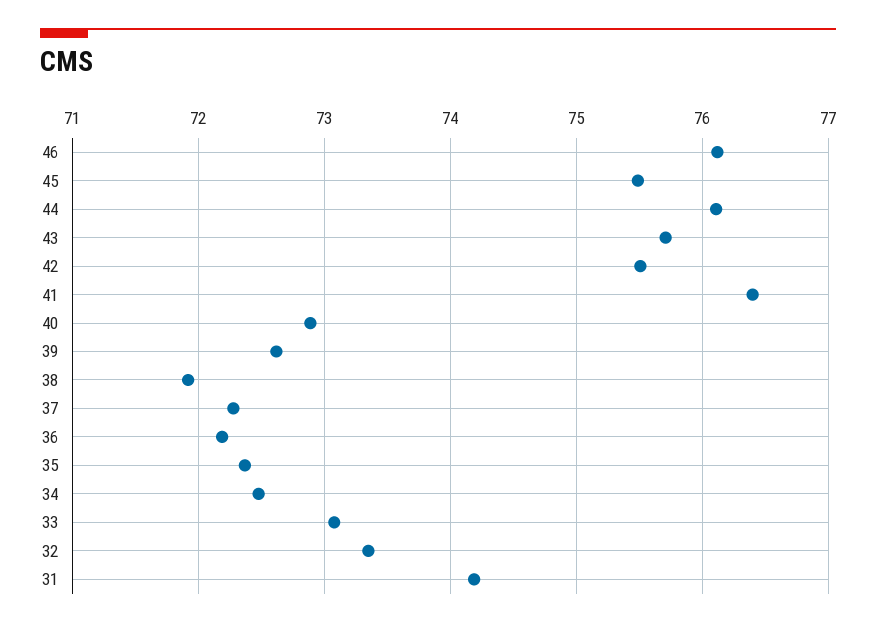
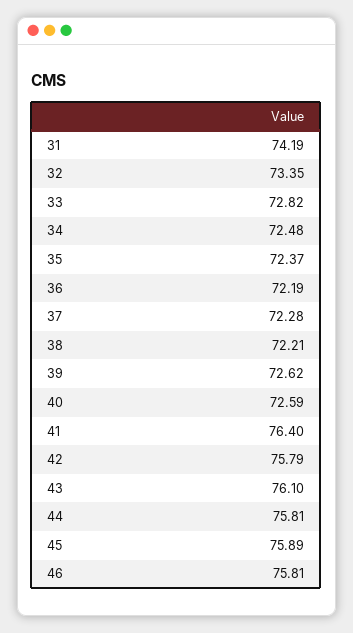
46: 76.1 -> 75.81
45: 75.5 -> 75.89
44: 76.1 -> 75.81
43: 75.7 -> 76.1
42: 75.5 -> 75.79
40: 72.9 -> 72.59
38: 71.9 -> 72.21
33: 73.1 -> 72.82

